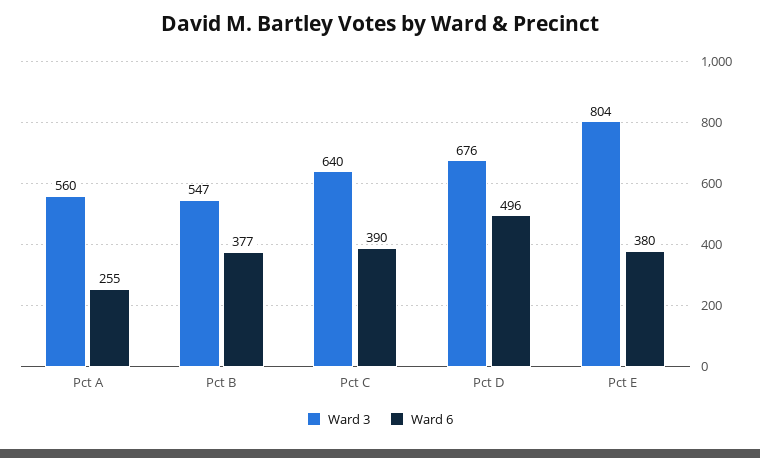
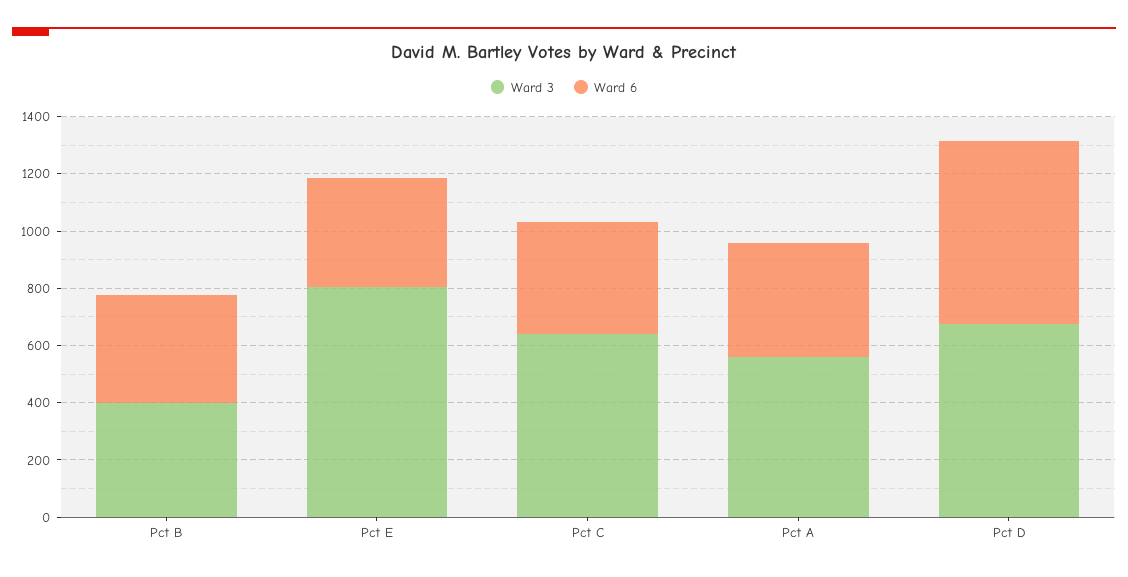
Ward 6, Pct A: 255 -> 400
Ward 3, Pct B: 547 -> 400
Ward 6, Pct D: 496 -> 650

